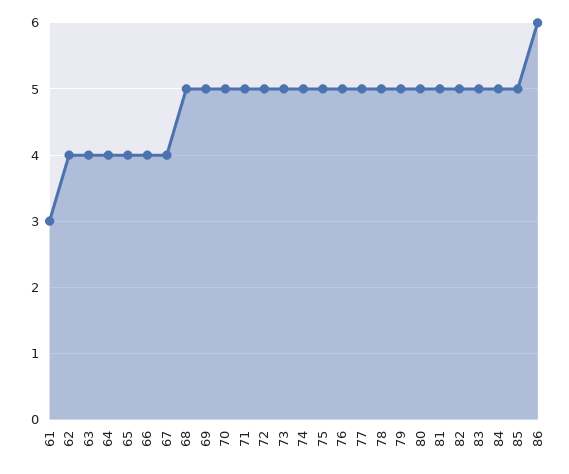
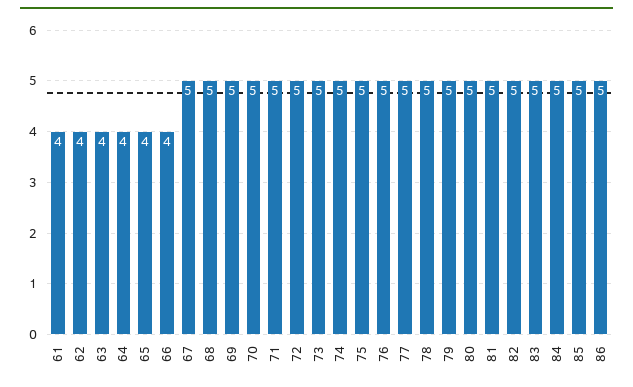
61: 3 -> 4
67: 4 -> 5
86: 6 -> 5

